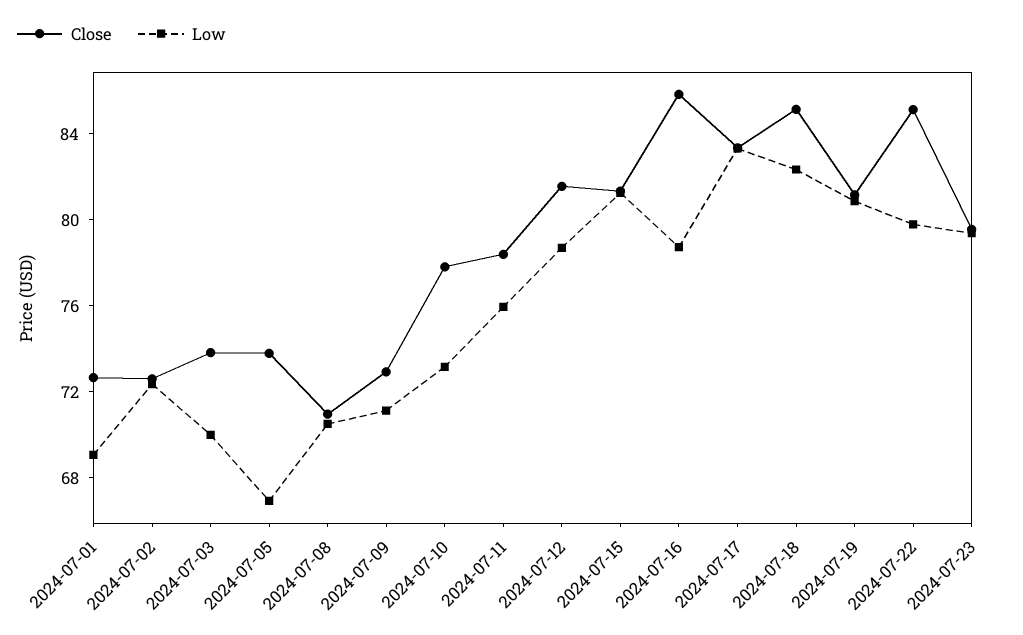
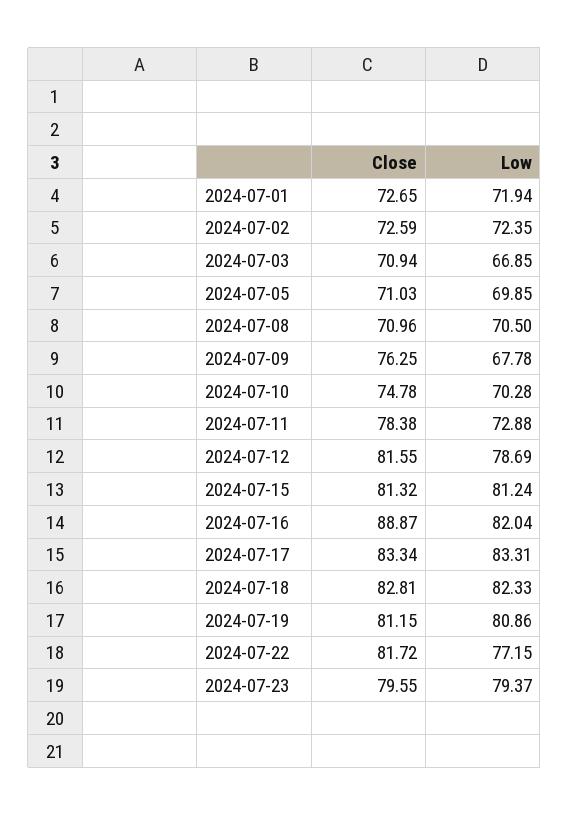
Low, 2024-07-01: 69 -> 71.94
Close, 2024-07-03: 74 -> 70.94
Low, 2024-07-03: 70 -> 66.85
Close, 2024-07-05: 74 -> 71.03
Low, 2024-07-05: 67 -> 69.85
Close, 2024-07-09: 73 -> 76.25
Low, 2024-07-09: 71 -> 67.78
Close, 2024-07-10: 78 -> 74.78
Low, 2024-07-10: 73 -> 70.28
Low, 2024-07-11: 76 -> 72.88
Close, 2024-07-16: 86 -> 88.87
Low, 2024-07-16: 79 -> 82.04
Close, 2024-07-18: 85 -> 82.81
Close, 2024-07-22: 85 -> 81.72
Low, 2024-07-22: 80 -> 77.15

